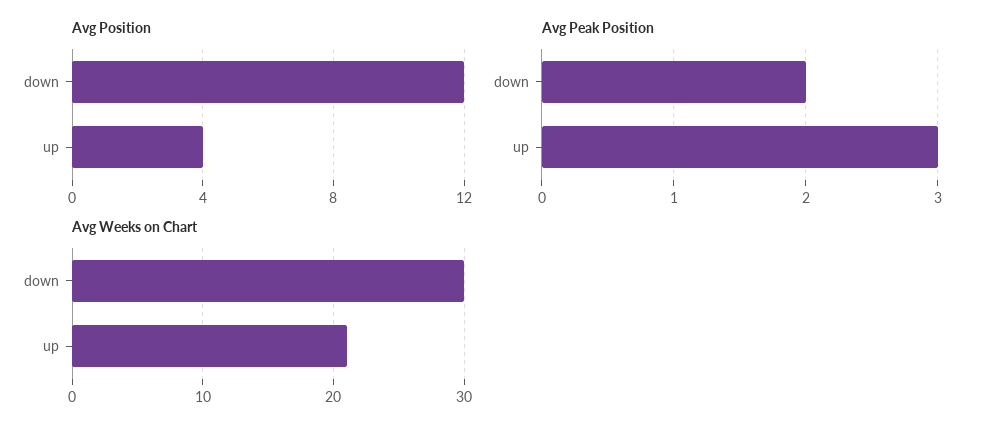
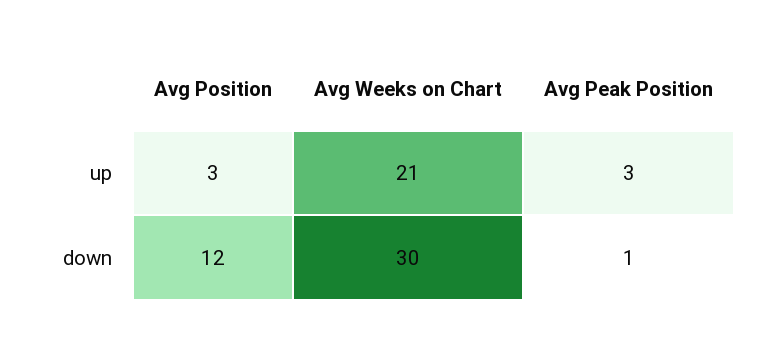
Avg Position, up: 4 -> 3
Avg Peak Position, down: 2 -> 1

